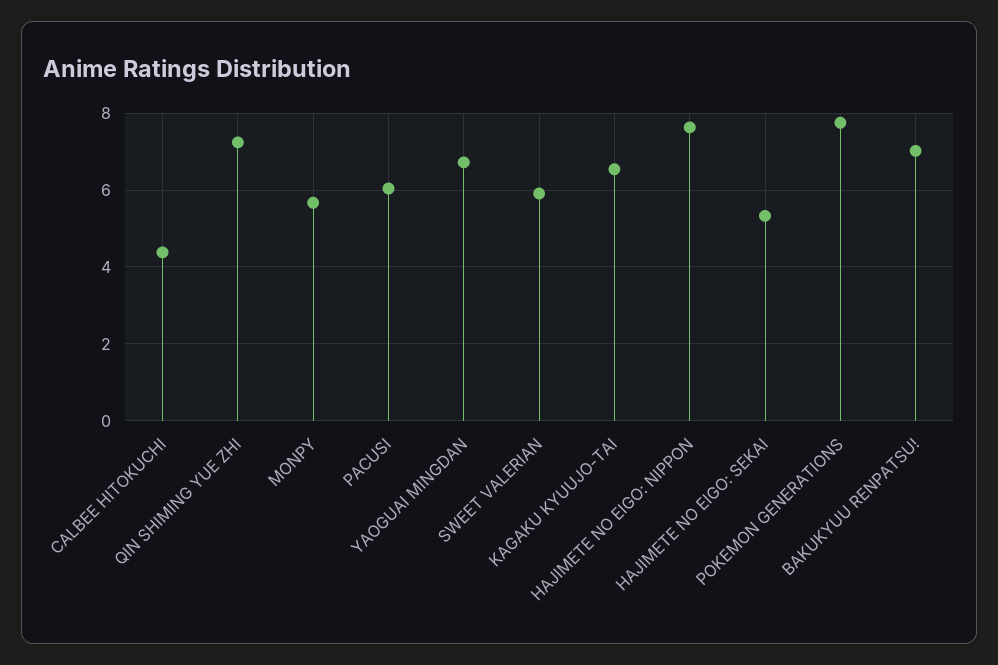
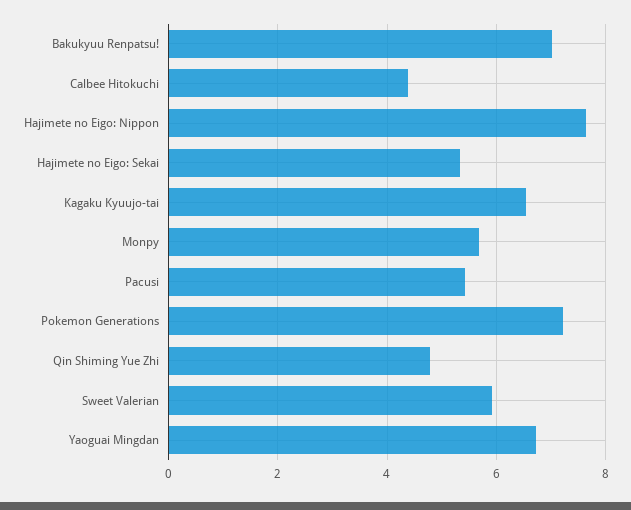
QIN SHIMING YUE ZHI: 7.2 -> 4.8
PACUSI: 6 -> 5.4
POKEMON GENERATIONS: 7.8 -> 7.2

